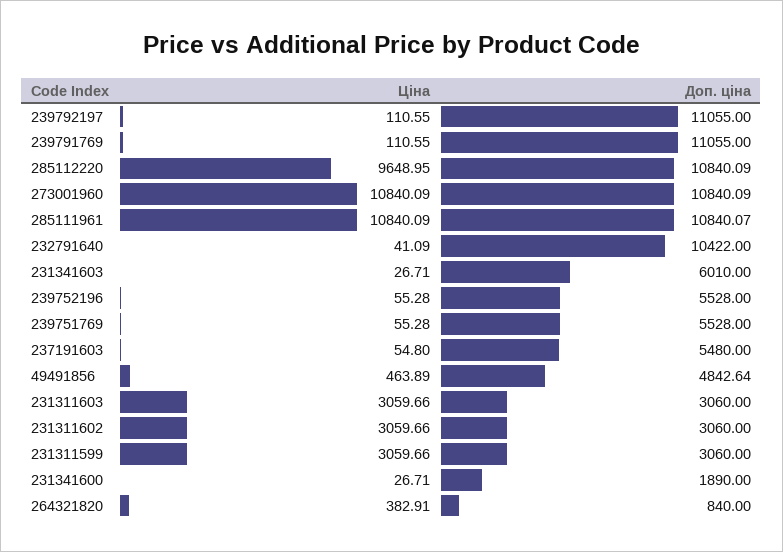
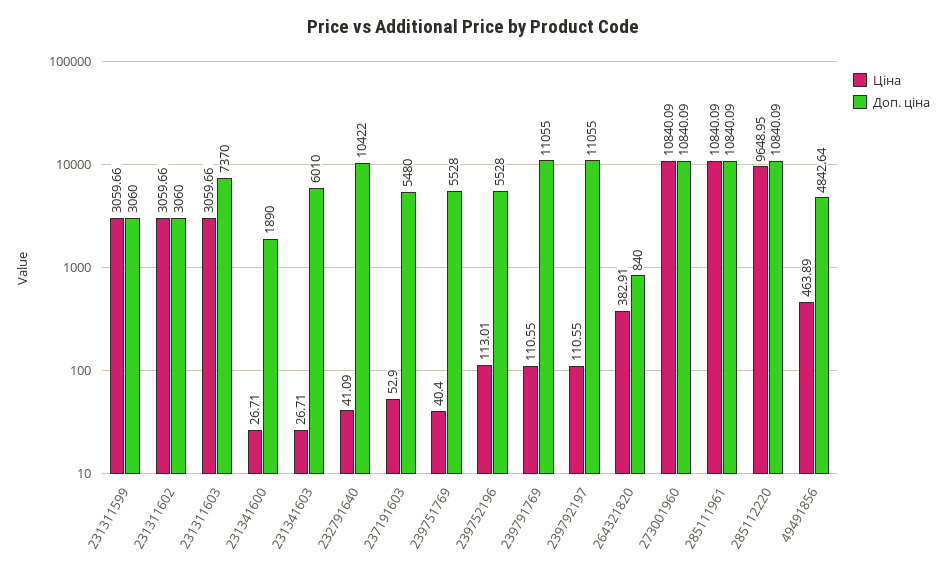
Доп. ціна, 285111961: 10840.07 -> 10840.09
Ціна, 239752196: 55.28 -> 113.01
Ціна, 239751769: 55.28 -> 40.4
Ціна, 237191603: 54.8 -> 52.9
Доп. ціна, 231311603: 3060 -> 7370

